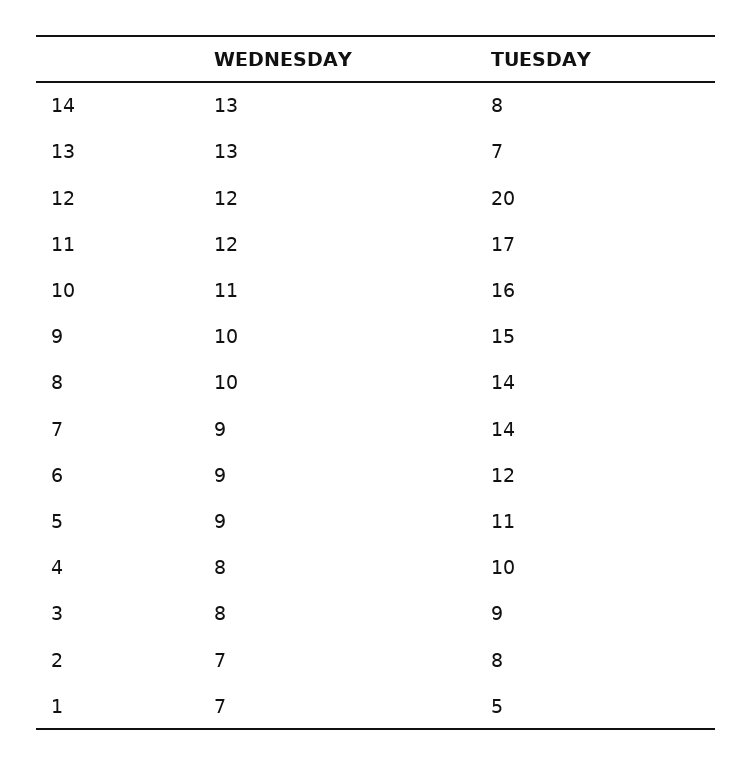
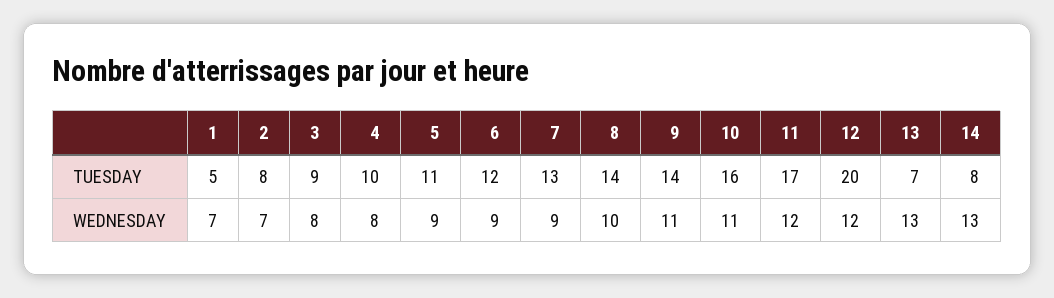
WEDNESDAY, 9: 10 -> 11
TUESDAY, 9: 15 -> 14
TUESDAY, 7: 14 -> 13

